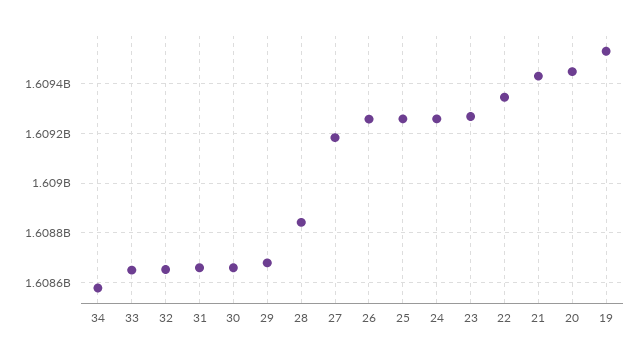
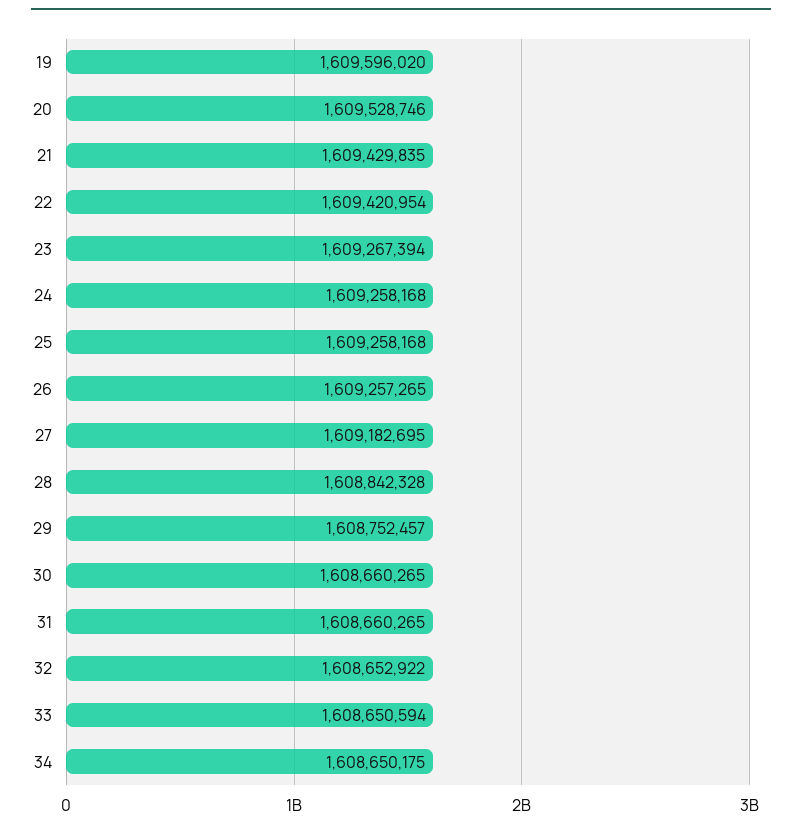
34: 1608575000 -> 1608650175
29: 1608675000 -> 1608752457
22: 1609350000 -> 1609420954
20: 1609450000 -> 1609528746
19: 1609525000 -> 1609596020

